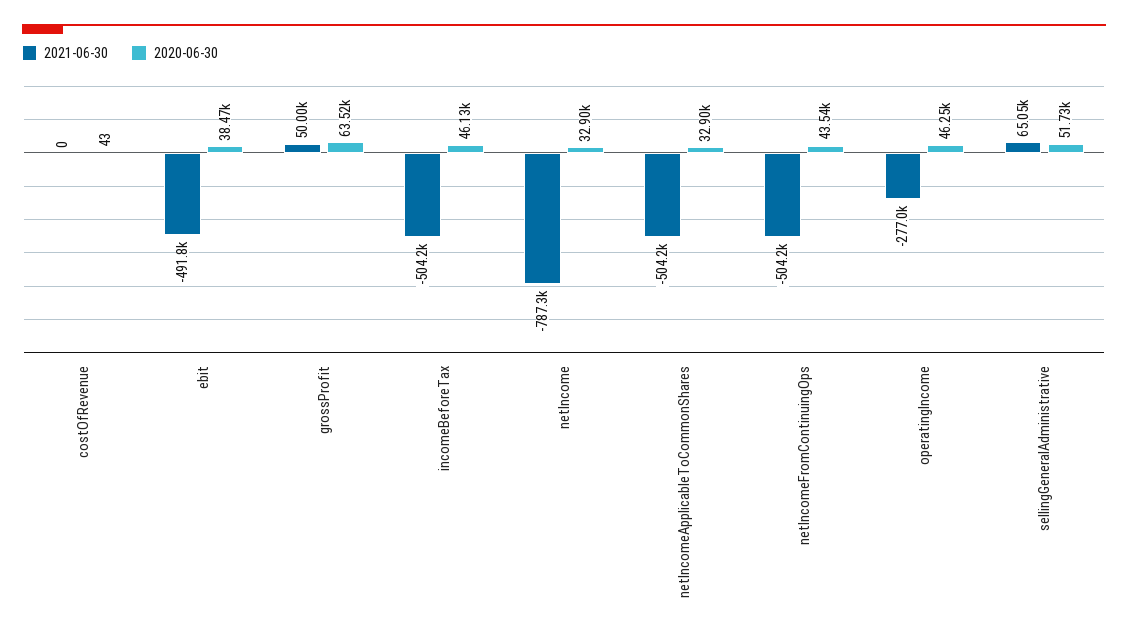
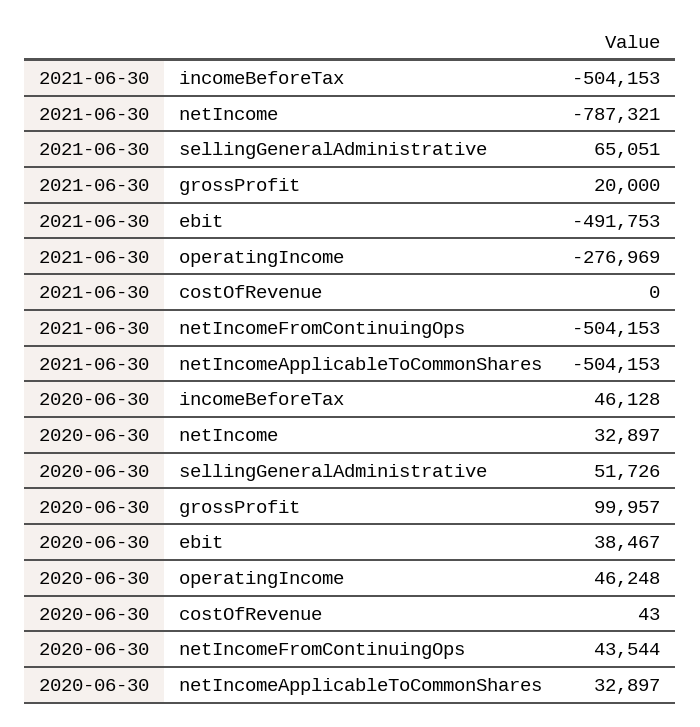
2021-06-30, grossProfit: 50000 -> 20000
2020-06-30, grossProfit: 63520 -> 99957

